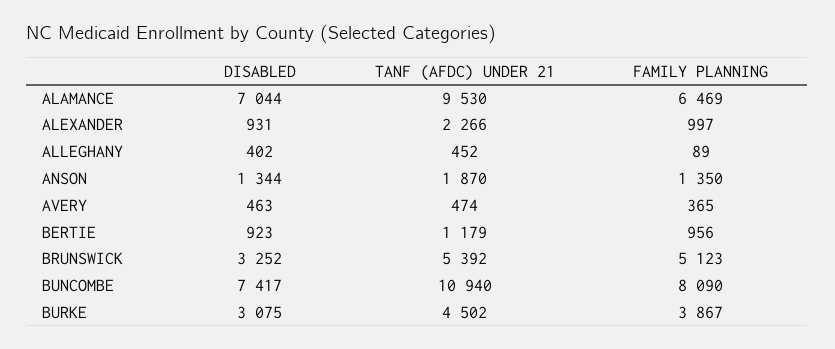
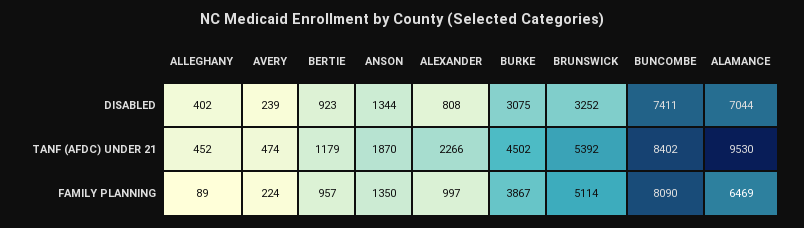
DISABLED, ALEXANDER: 931 -> 808
DISABLED, AVERY: 463 -> 239
FAMILY PLANNING, AVERY: 365 -> 224
FAMILY PLANNING, BERTIE: 956 -> 957
FAMILY PLANNING, BRUNSWICK: 5123 -> 5114
DISABLED, BUNCOMBE: 7417 -> 7411
TANF (AFDC) UNDER 21, BUNCOMBE: 10940 -> 8402

